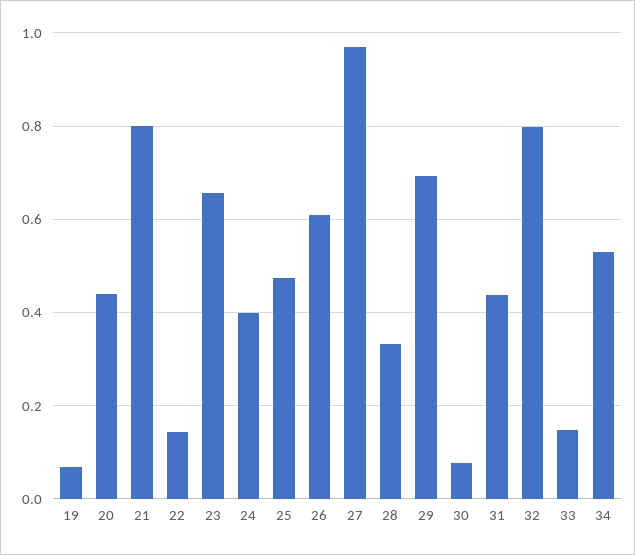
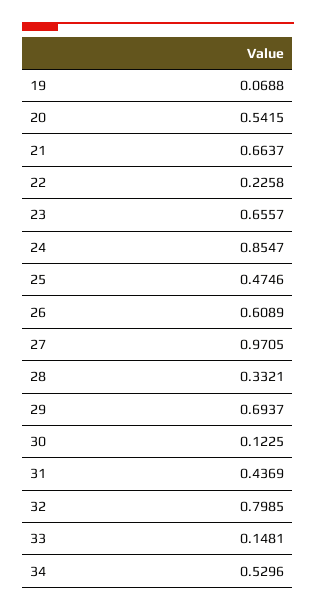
20: 0.44 -> 0.5415
21: 0.8 -> 0.6637
22: 0.14 -> 0.2258
24: 0.4 -> 0.8547
30: 0.08 -> 0.1225

